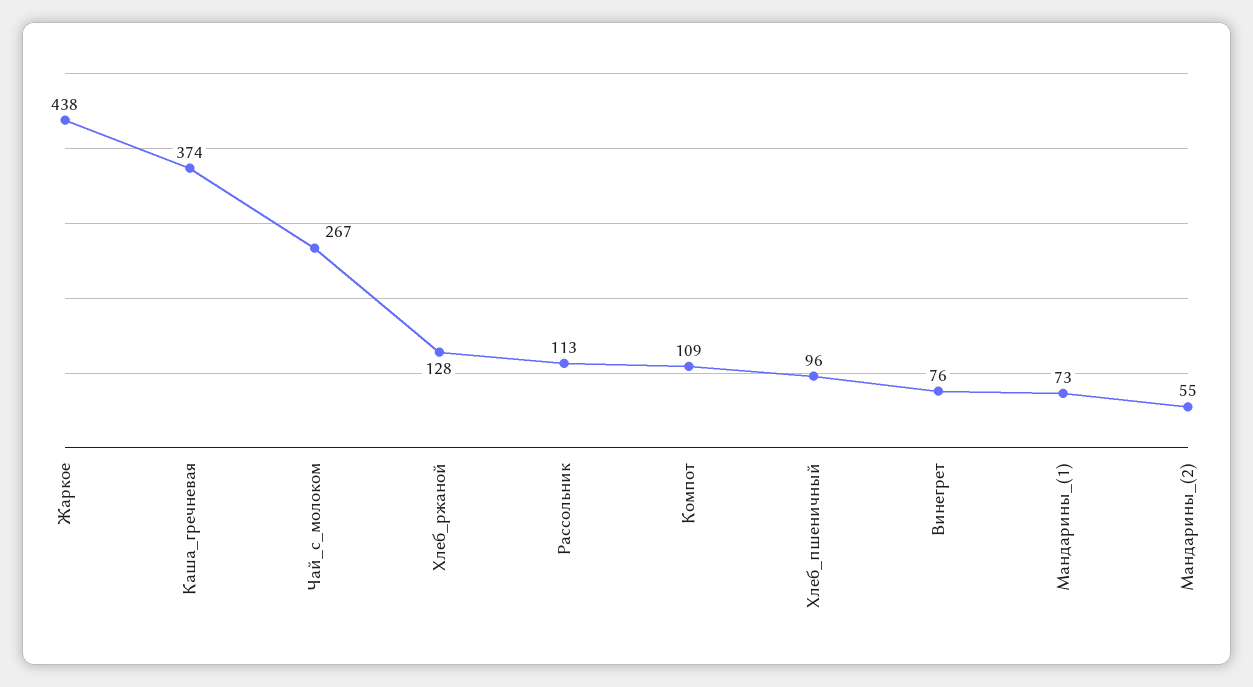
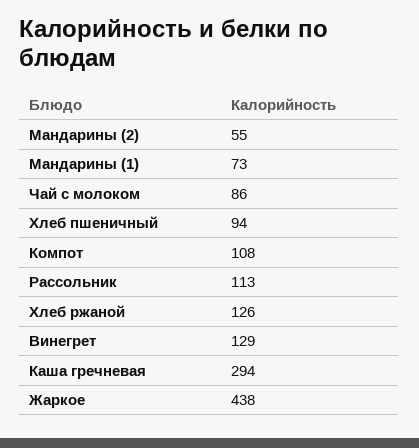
Каша_гречневая: 374 -> 294
Чай_с_молоком: 267 -> 86
Хлеб_ржаной: 128 -> 126
Компот: 109 -> 108
Хлеб_пшеничный: 96 -> 94
Винегрет: 76 -> 129

